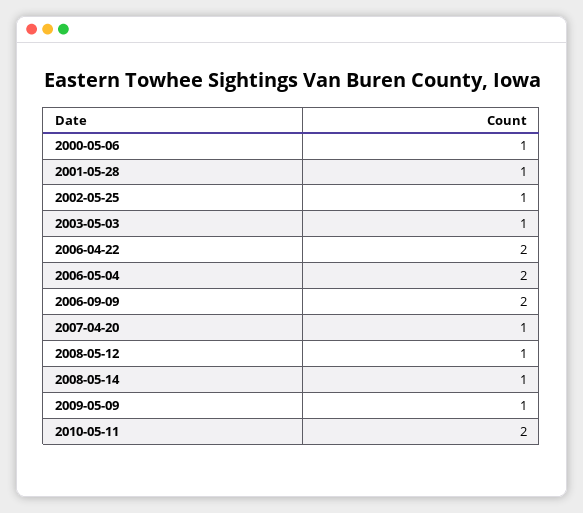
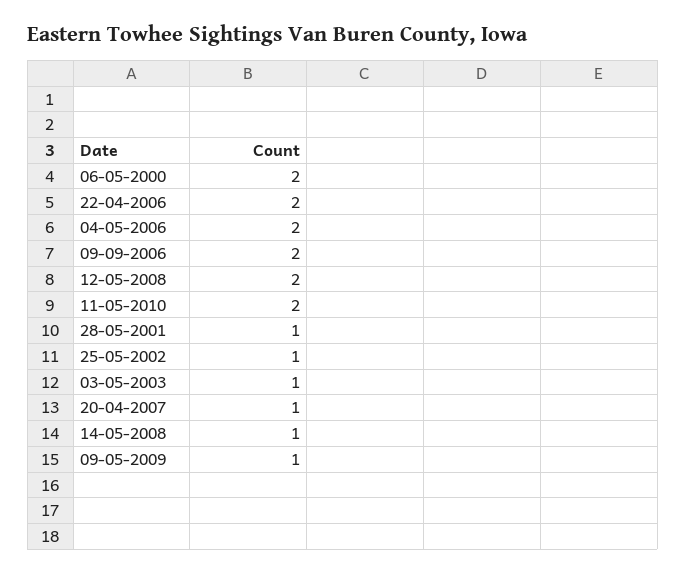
2000-05-06: 1 -> 2
2008-05-12: 1 -> 2

